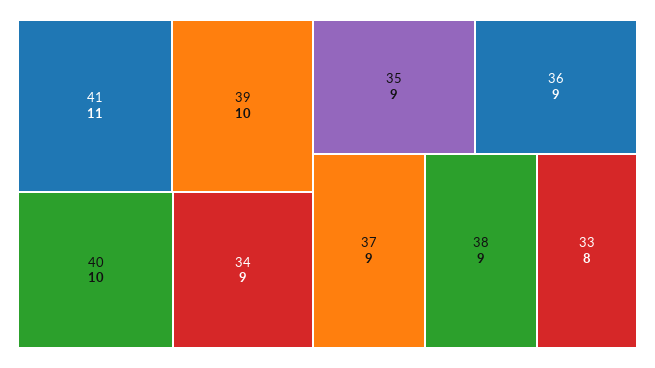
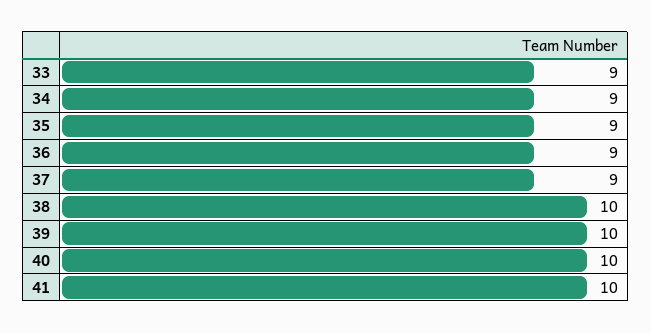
41: 11 -> 10
38: 9 -> 10
33: 8 -> 9

